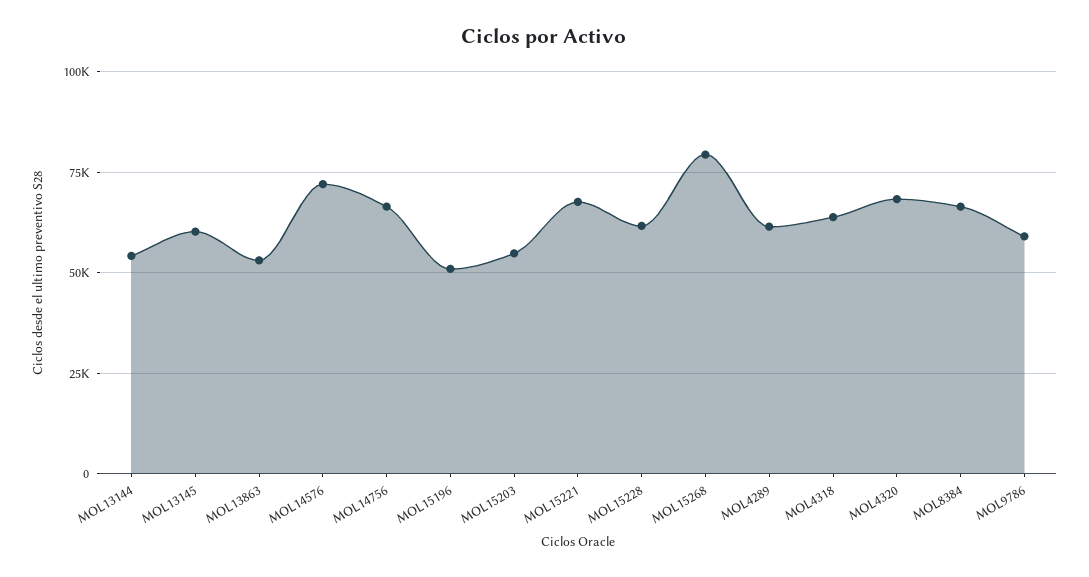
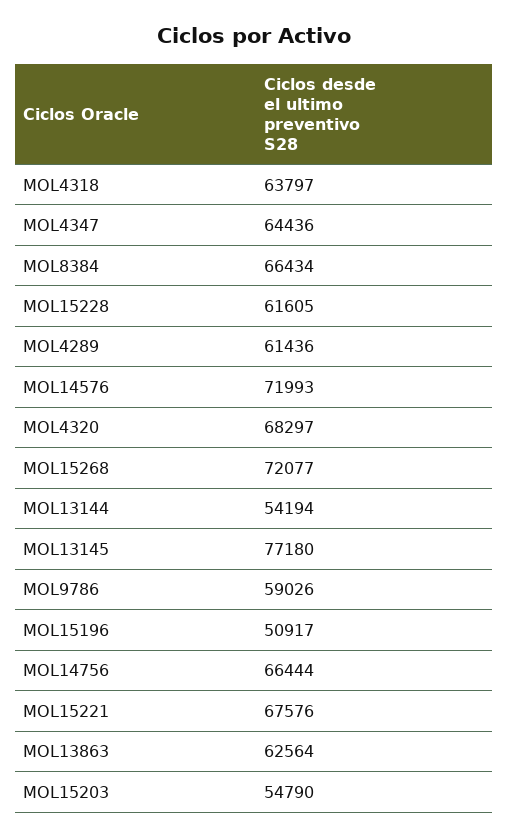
MOL13145: 60000 -> 77180
MOL13863: 52500 -> 62564
MOL15268: 80000 -> 72077
MOL4347: none -> 64436

